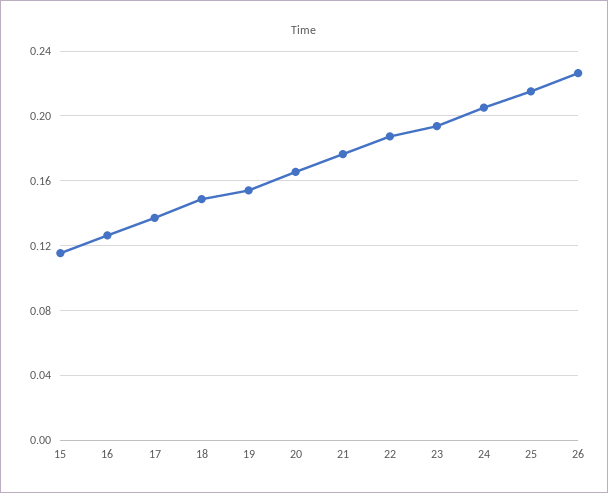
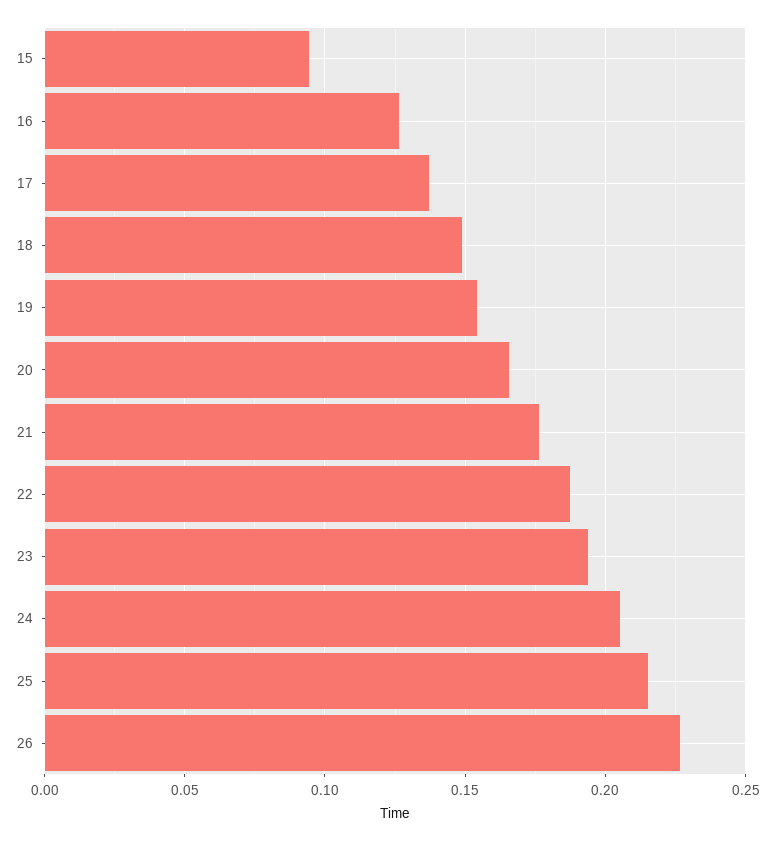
15: 0.115 -> 0.095

